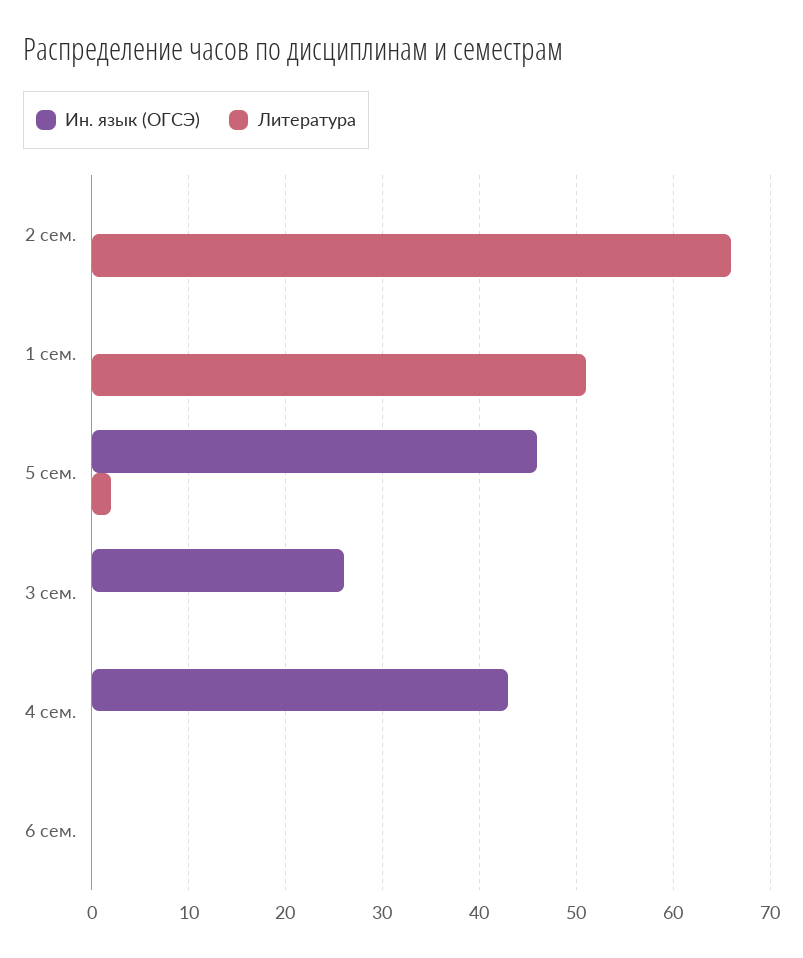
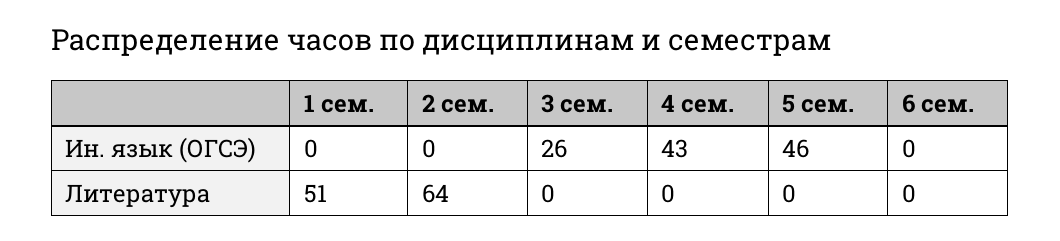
Литература, 2 сем.: 66 -> 64
Литература, 5 сем.: 2 -> 0

